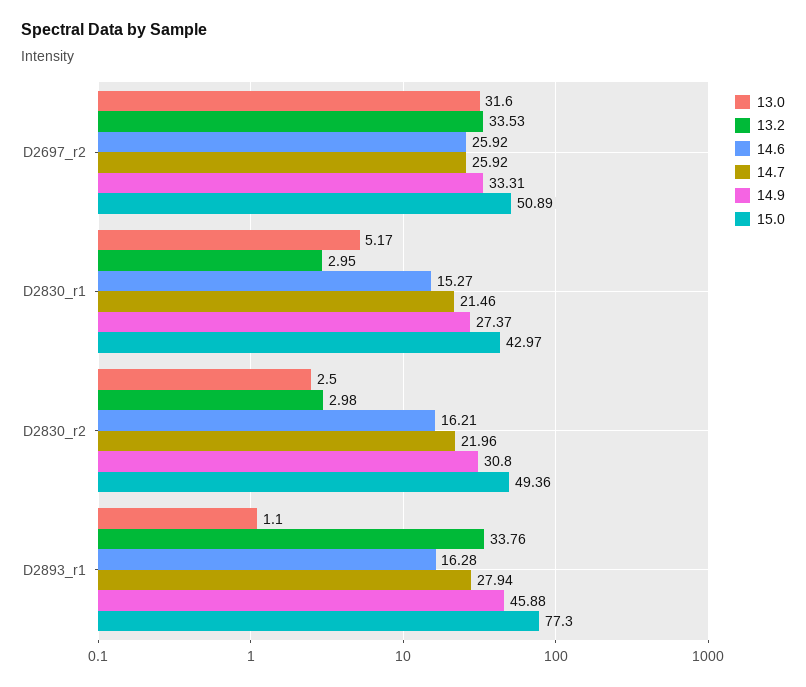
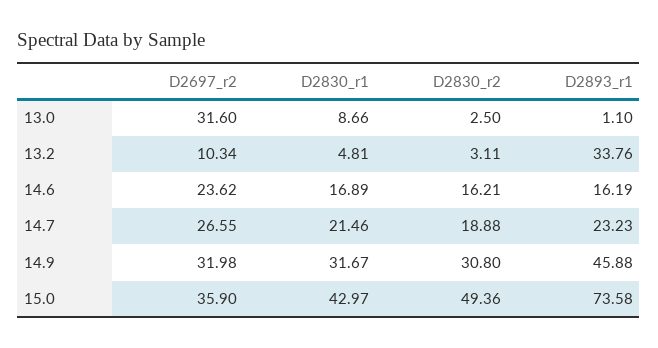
13.2, D2697_r2: 33.53 -> 10.34
14.6, D2697_r2: 25.92 -> 23.62
14.7, D2697_r2: 25.92 -> 26.55
14.9, D2697_r2: 33.31 -> 31.98
15.0, D2697_r2: 50.89 -> 35.9
13.0, D2830_r1: 5.17 -> 8.66
13.2, D2830_r1: 2.95 -> 4.81
14.6, D2830_r1: 15.27 -> 16.89
14.9, D2830_r1: 27.37 -> 31.67
13.2, D2830_r2: 2.98 -> 3.11
14.7, D2830_r2: 21.96 -> 18.88
14.6, D2893_r1: 16.28 -> 16.19
14.7, D2893_r1: 27.94 -> 23.23
15.0, D2893_r1: 77.3 -> 73.58

